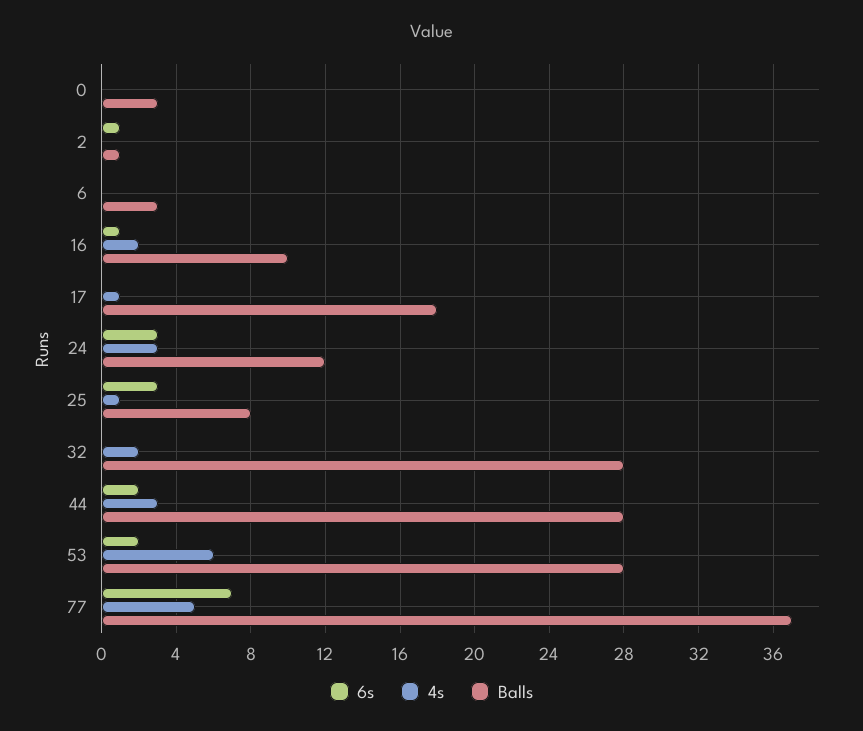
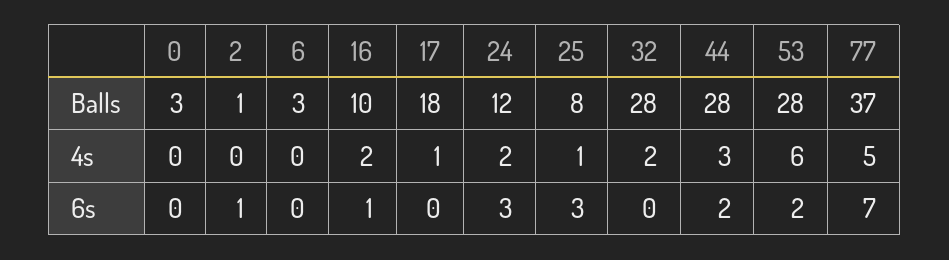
4s, 24: 3 -> 2

